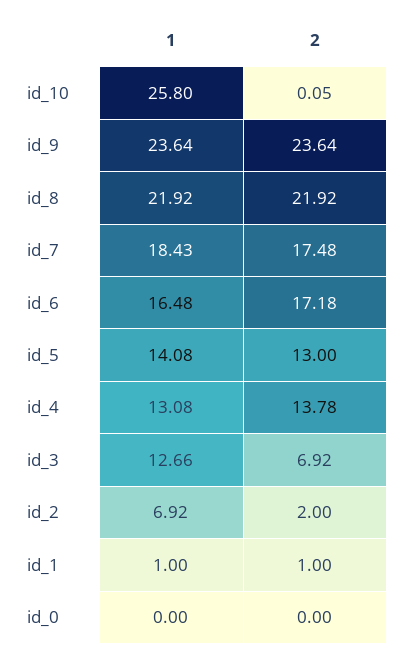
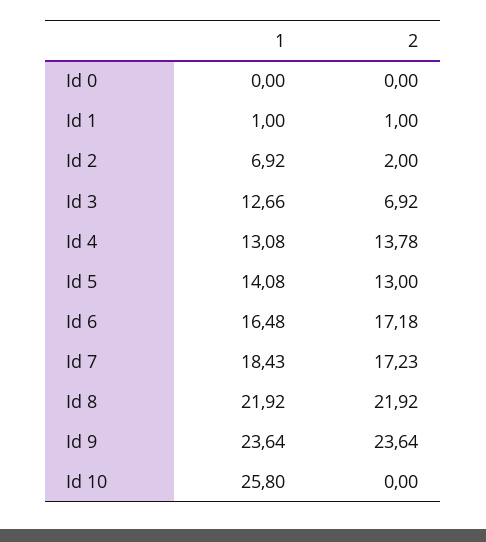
2, id_10: 0.05 -> 0
2, id_7: 17.48 -> 17.23

